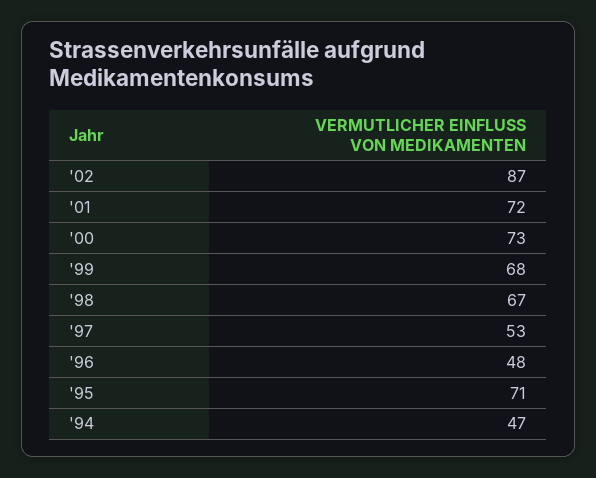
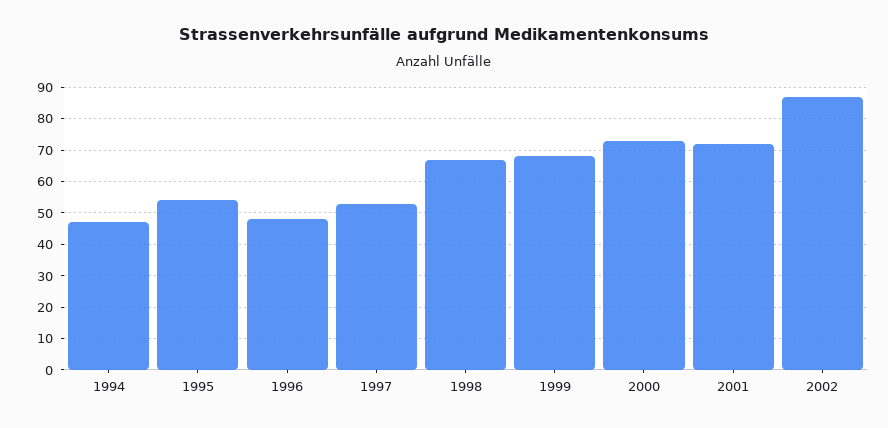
'95: 71 -> 55

